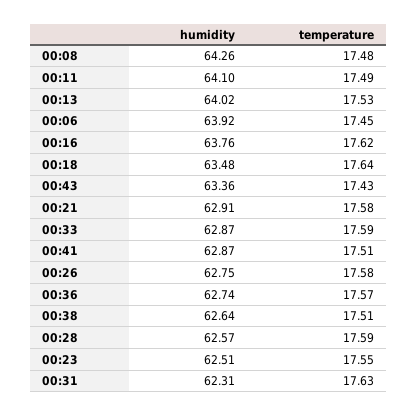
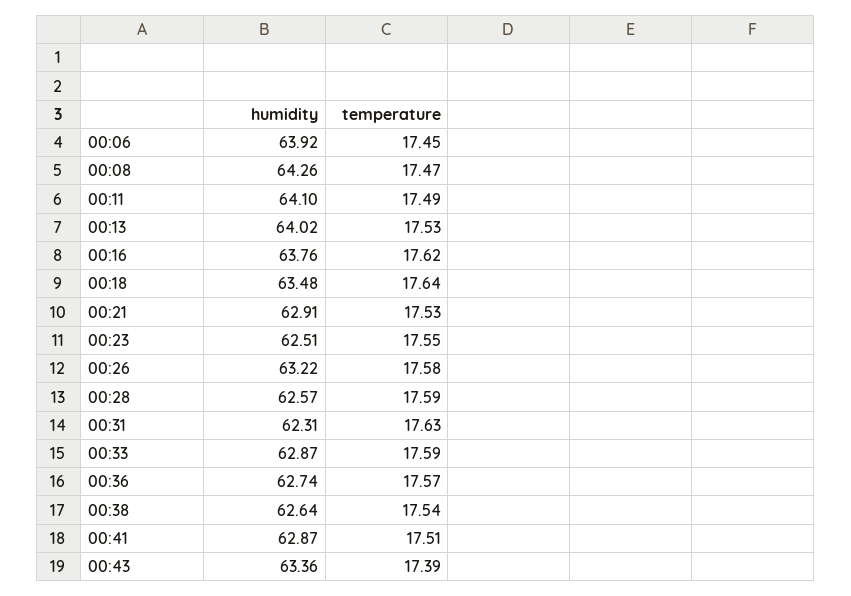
temperature, 00:08: 17.48 -> 17.47
temperature, 00:43: 17.43 -> 17.39
temperature, 00:21: 17.58 -> 17.53
humidity, 00:26: 62.75 -> 63.22
temperature, 00:38: 17.51 -> 17.54

